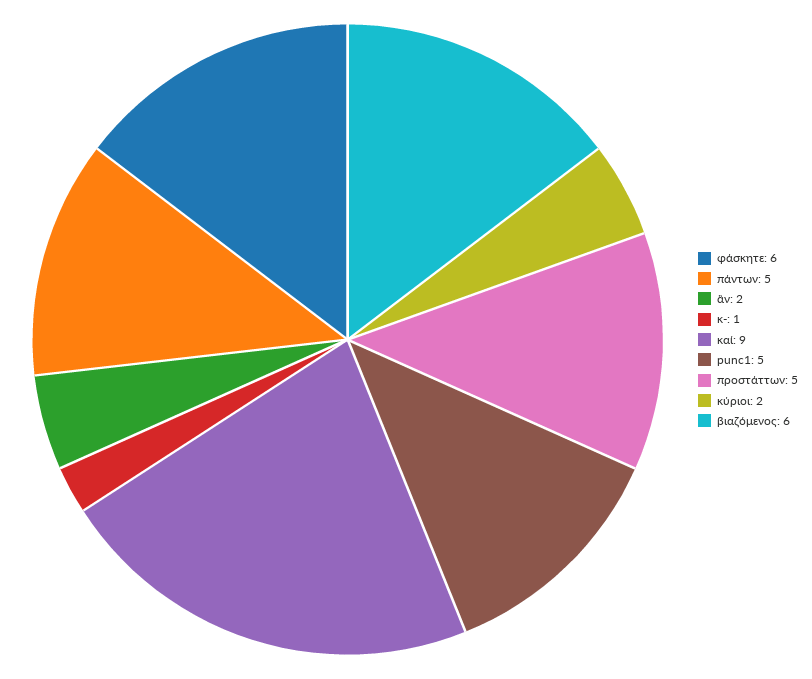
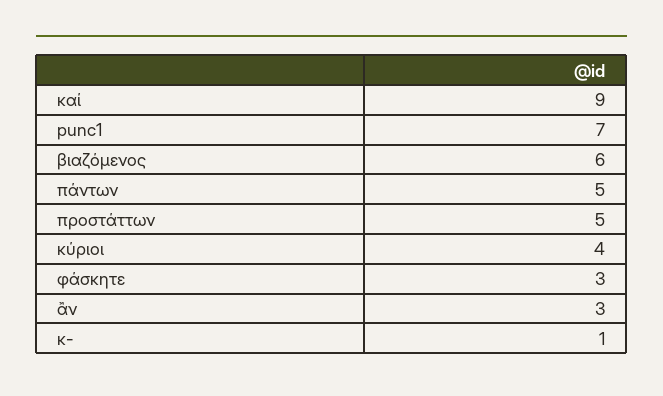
φάσκητε: 6 -> 3
ἂν: 2 -> 3
punc1: 5 -> 7
κύριοι: 2 -> 4

